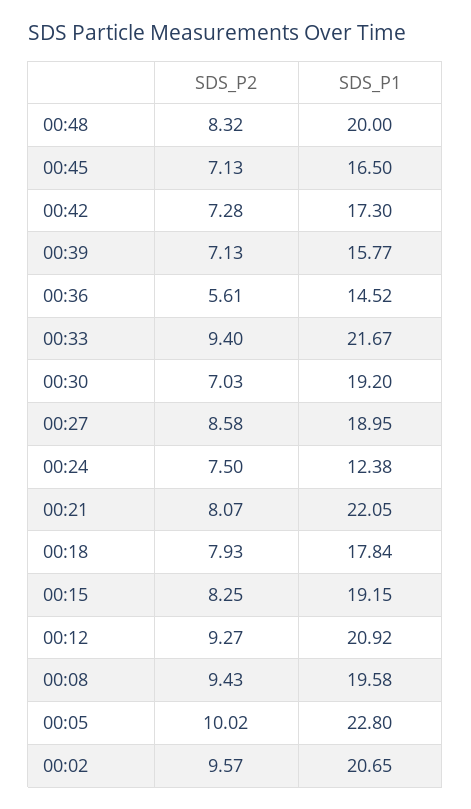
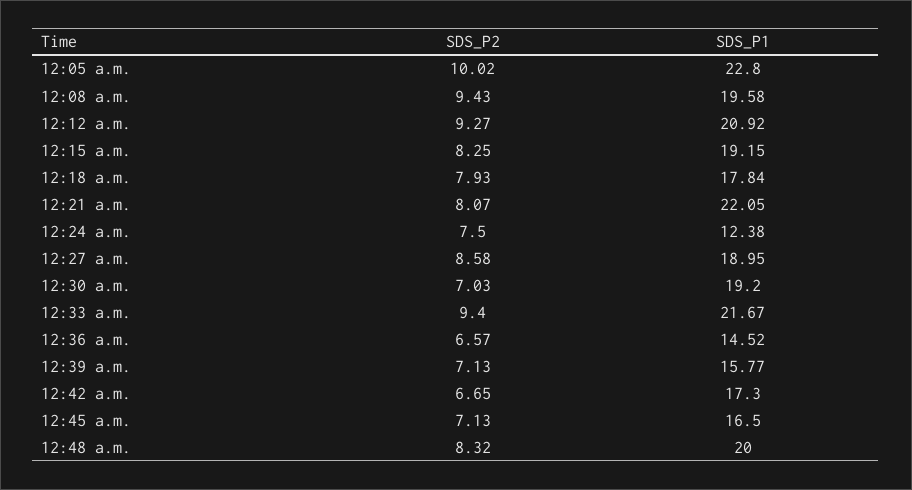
SDS_P2, 00:42: 7.28 -> 6.65
SDS_P2, 00:36: 5.61 -> 6.57
SDS_P2, 00:02: 9.57 -> none
SDS_P1, 00:02: 20.65 -> none

